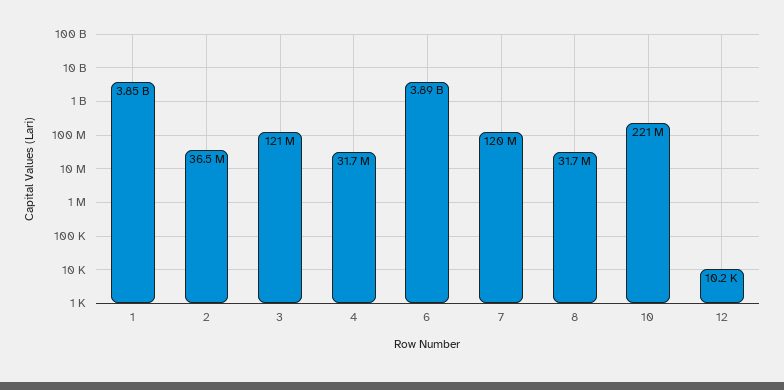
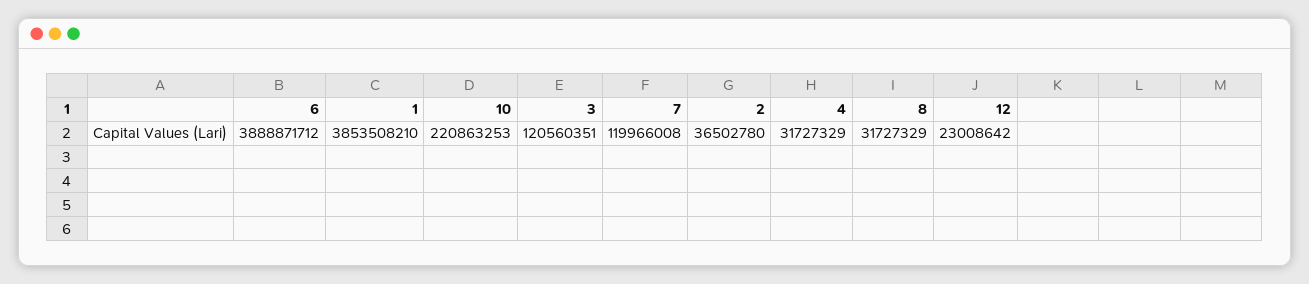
12: 10200 -> 23008642

